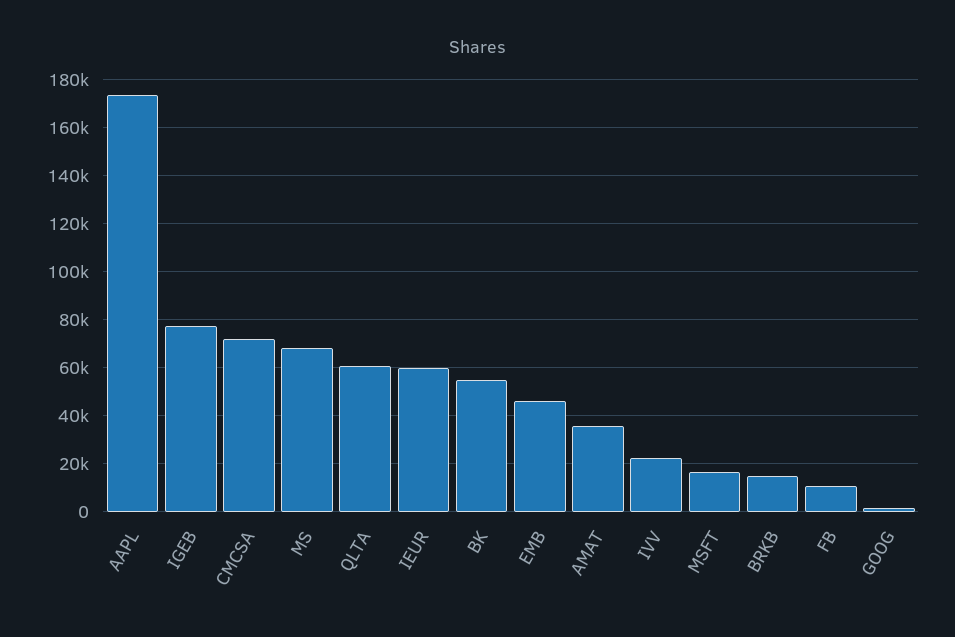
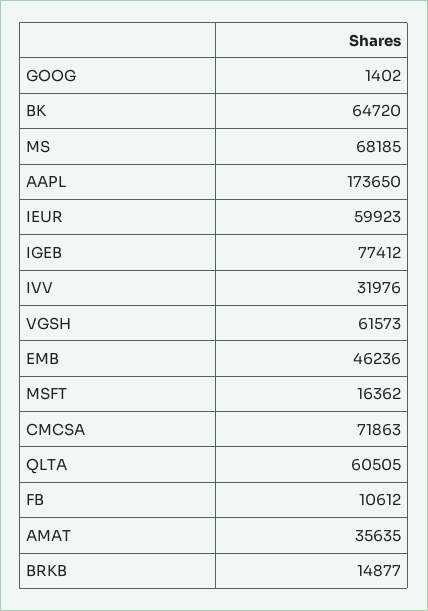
BK: 55000 -> 64720
IVV: 22500 -> 31976
VGSH: none -> 61573

